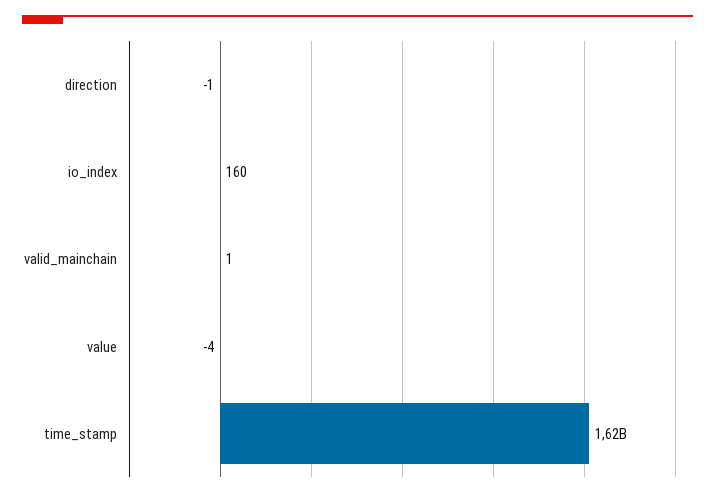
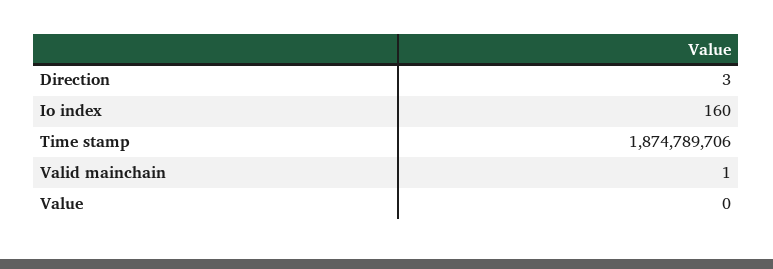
direction: -1 -> 3
value: -4 -> 0
time_stamp: 1620000000 -> 1874789706

